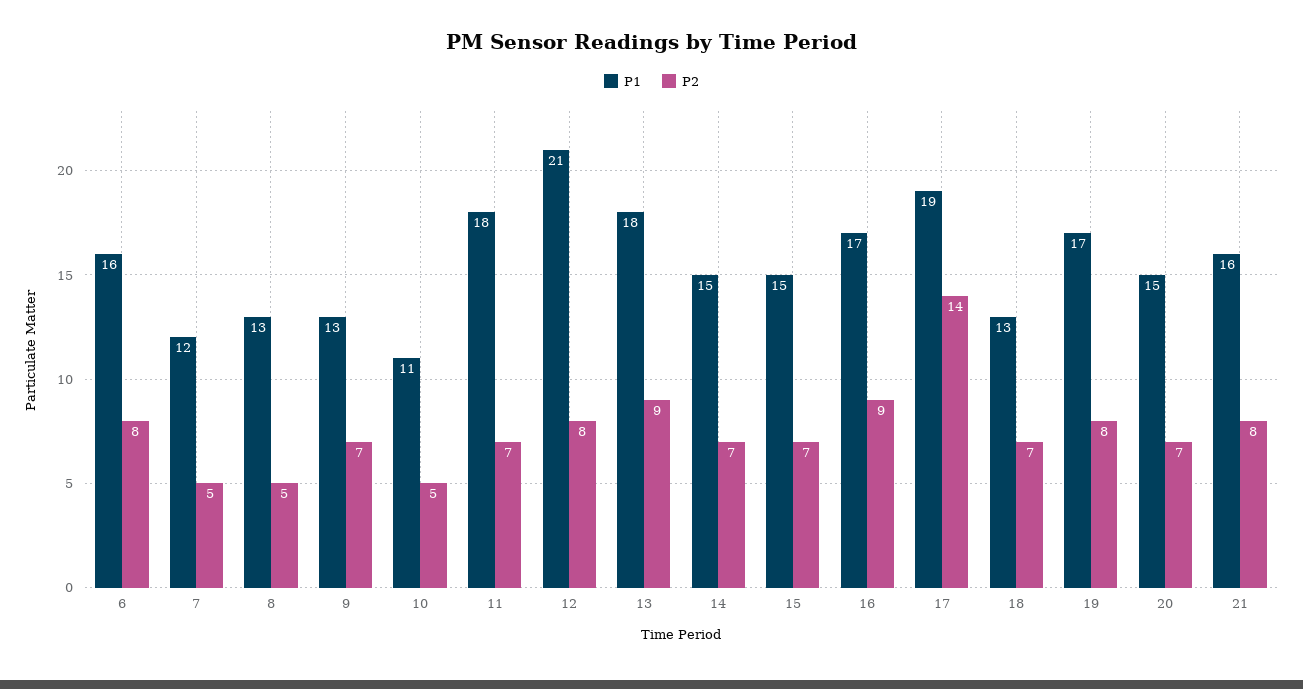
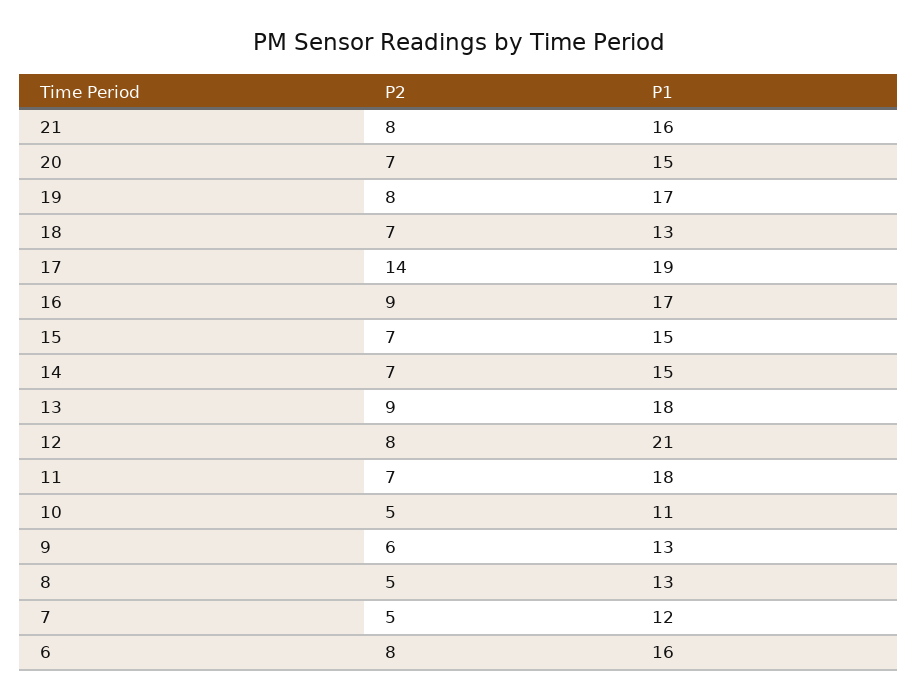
P2, 9: 7 -> 6

